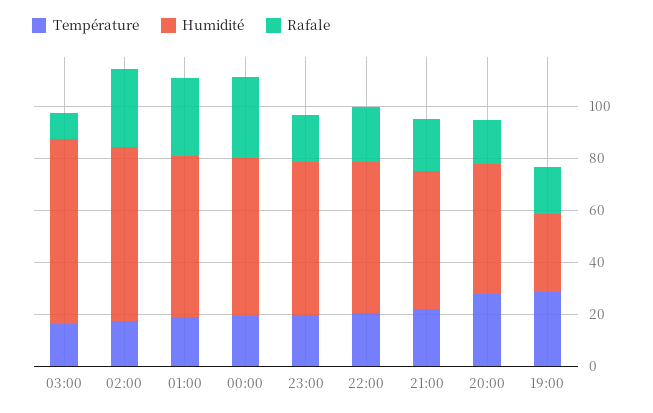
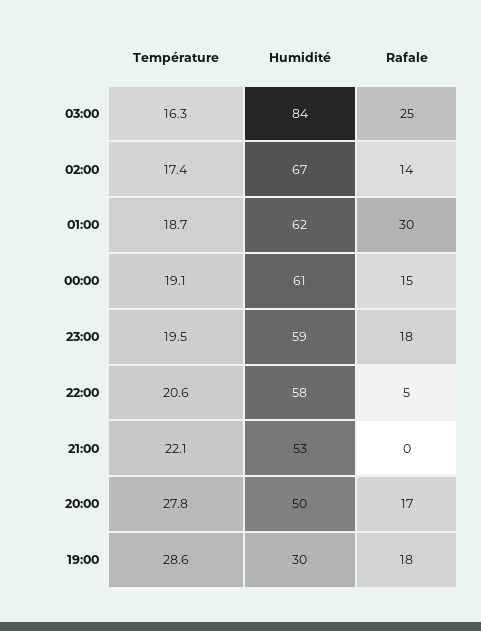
Humidité, 03:00: 70 -> 84
Rafale, 03:00: 10 -> 25
Rafale, 02:00: 30 -> 14
Rafale, 00:00: 30 -> 15
Rafale, 22:00: 20 -> 5
Rafale, 21:00: 20 -> 0

